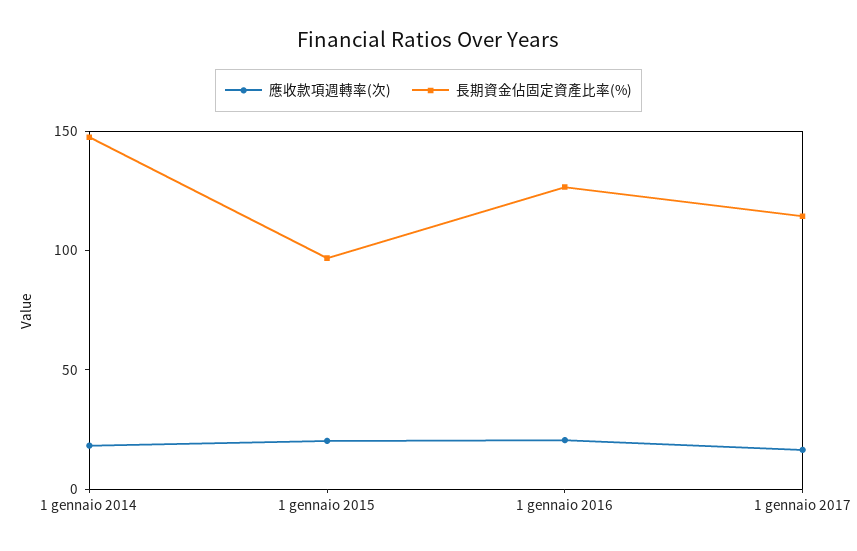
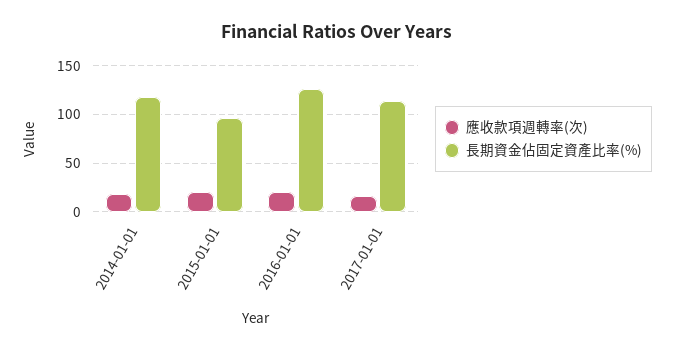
長期資金佔固定資產比率(%), 1 gennaio 2014: 150 -> 120

